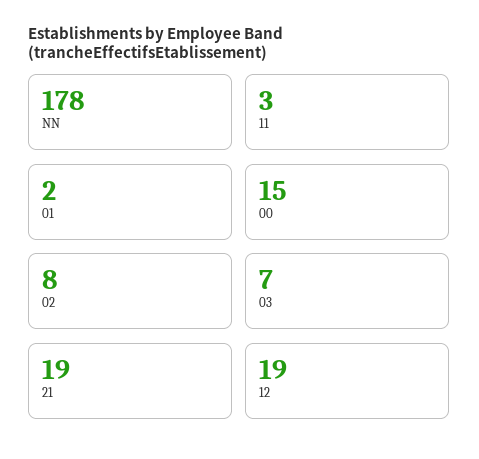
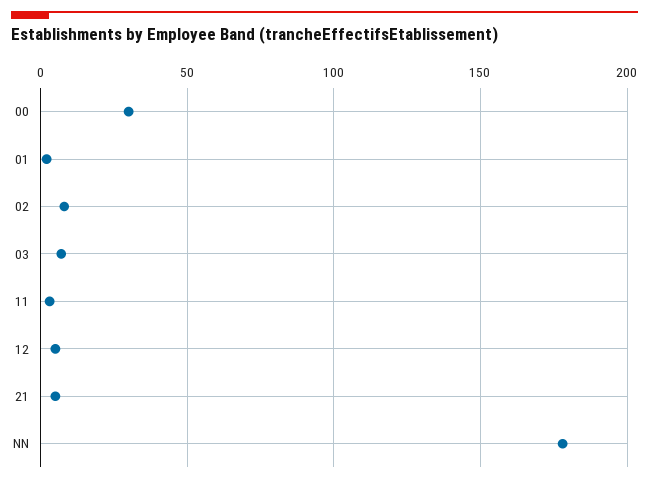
00: 15 -> 30
21: 19 -> 5
12: 19 -> 5

